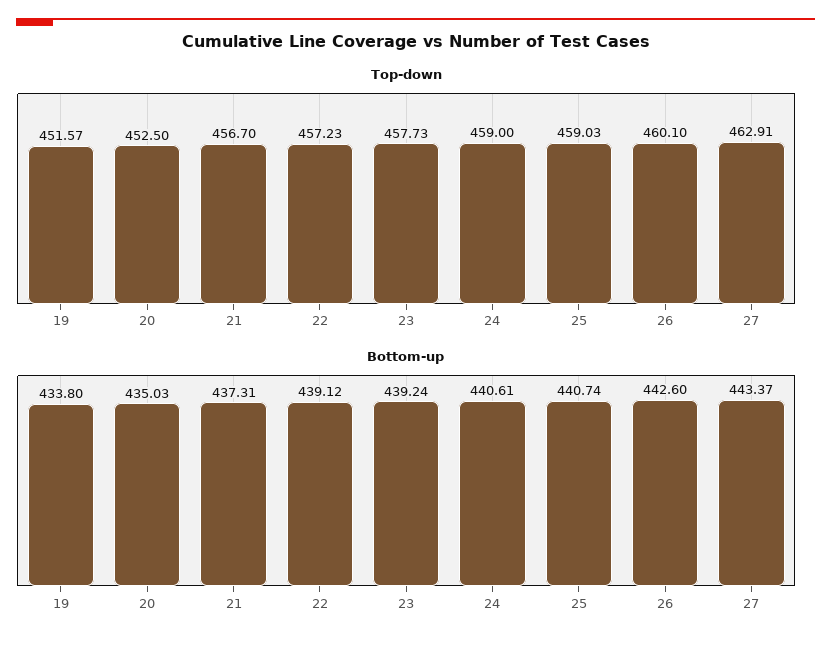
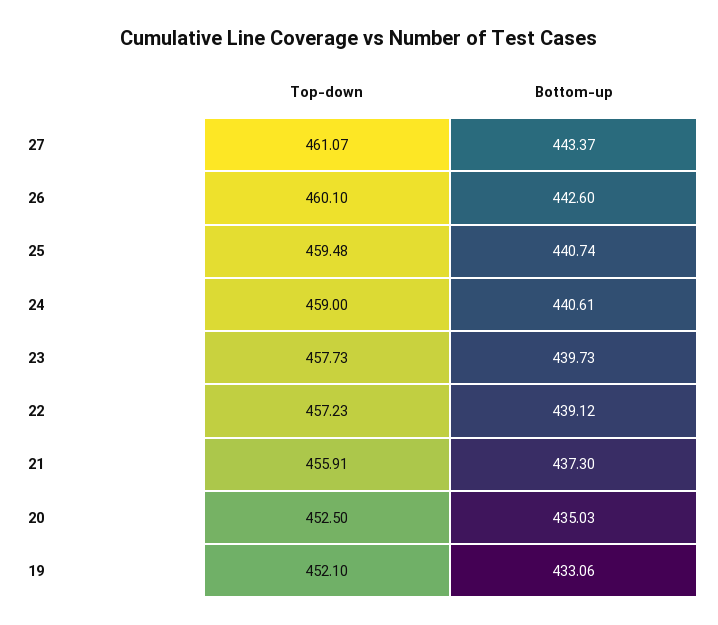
Top-down, 19: 451.57 -> 452.1
Top-down, 21: 456.7 -> 455.91
Top-down, 25: 459.03 -> 459.48
Top-down, 27: 462.91 -> 461.07
Bottom-up, 19: 433.8 -> 433.06
Bottom-up, 21: 437.31 -> 437.3
Bottom-up, 23: 439.24 -> 439.73

